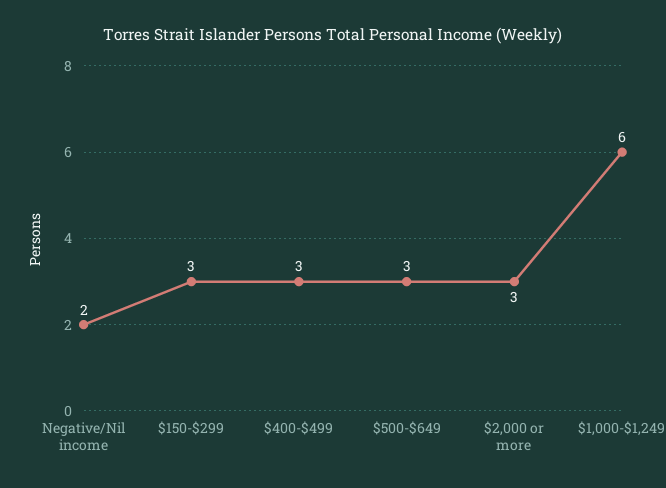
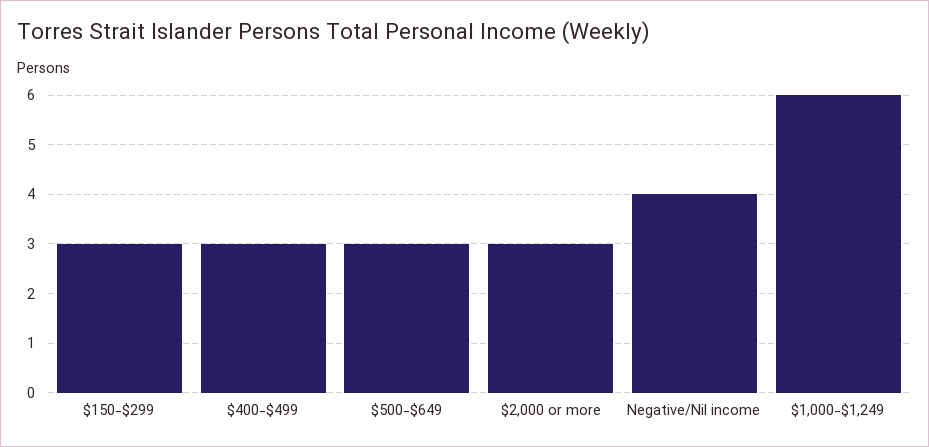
Negative/Nil income: 2 -> 4

